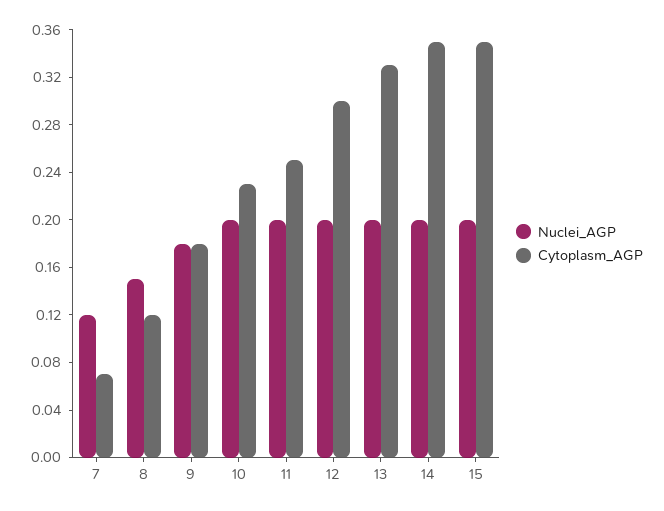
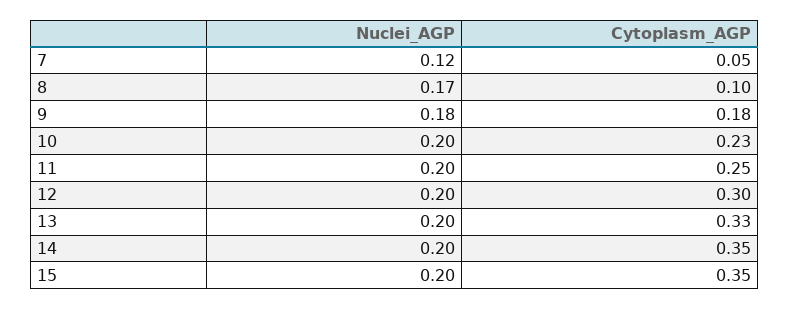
Cytoplasm_AGP, 7: 0.07 -> 0.05
Nuclei_AGP, 8: 0.15 -> 0.17
Cytoplasm_AGP, 8: 0.12 -> 0.1

